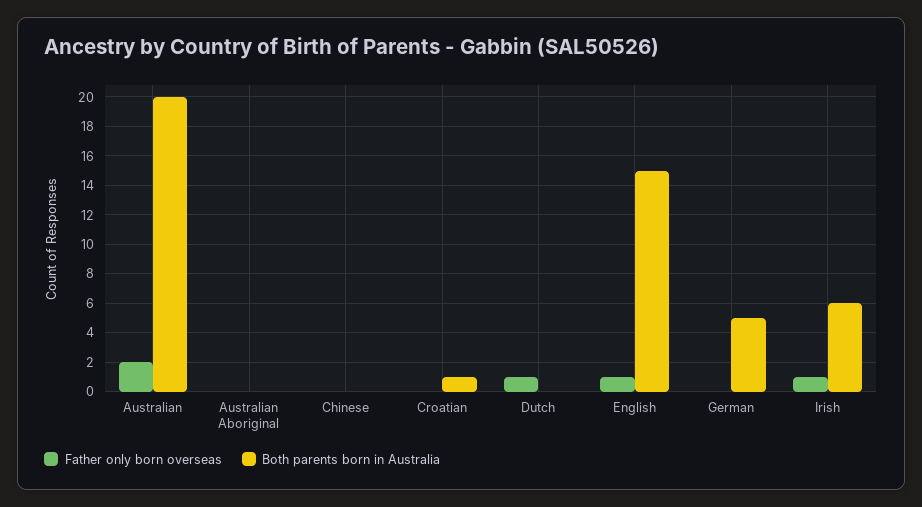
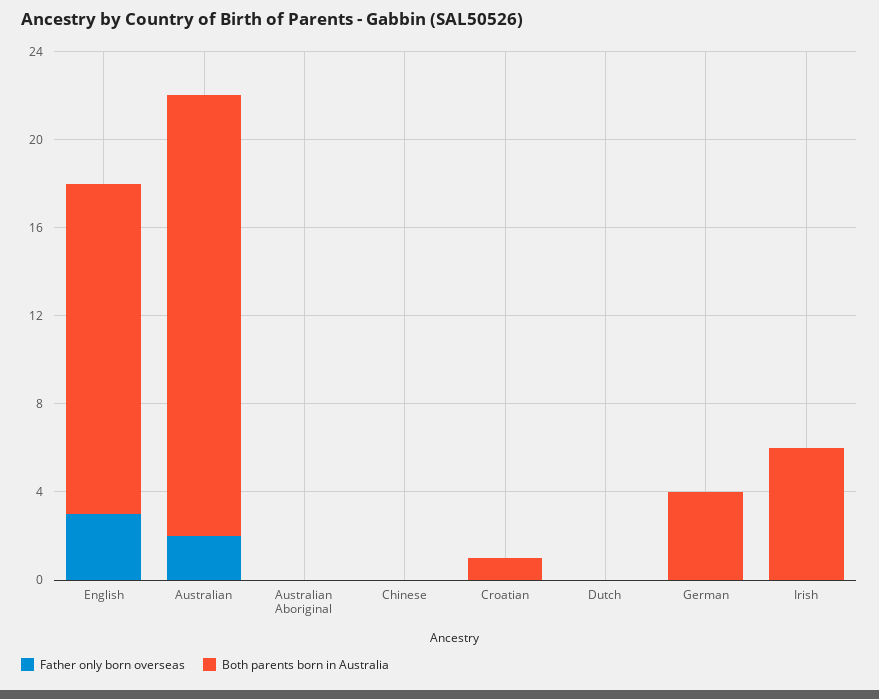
Father only born overseas, Dutch: 1 -> 0
Father only born overseas, English: 1 -> 3
Both parents born in Australia, German: 5 -> 4
Father only born overseas, Irish: 1 -> 0

